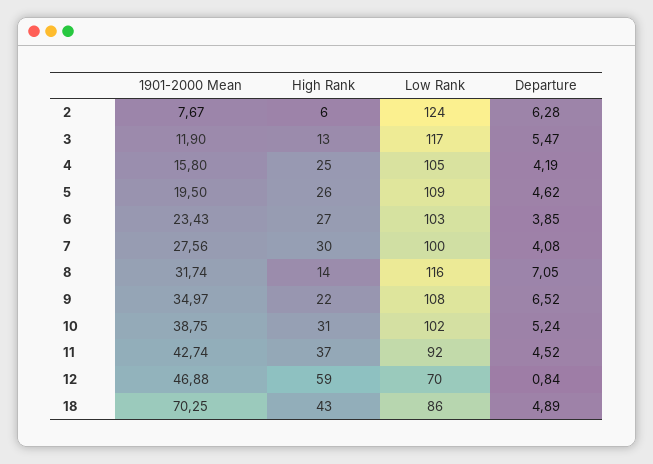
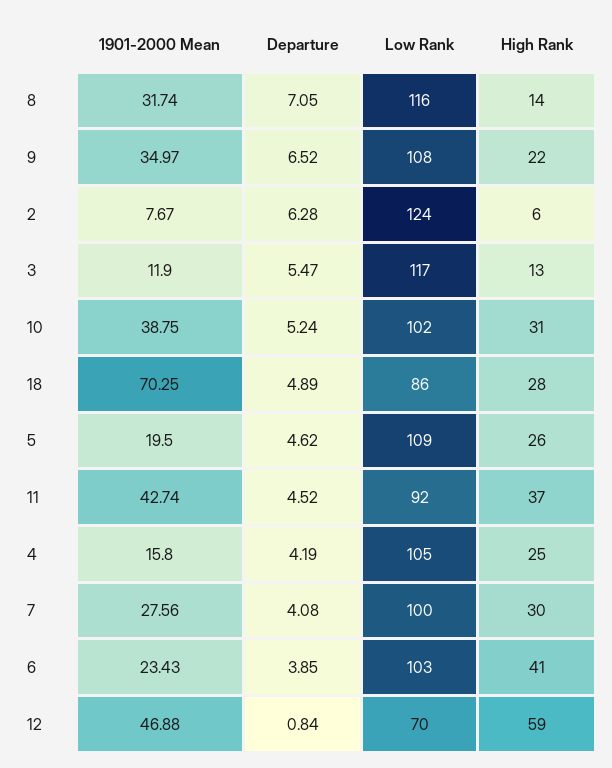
High Rank, 6: 27 -> 41
High Rank, 18: 43 -> 28

